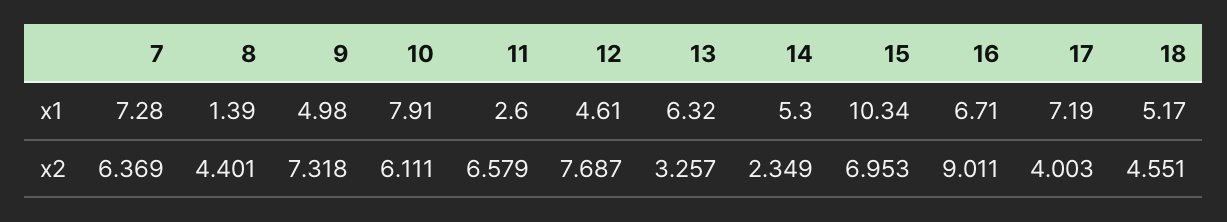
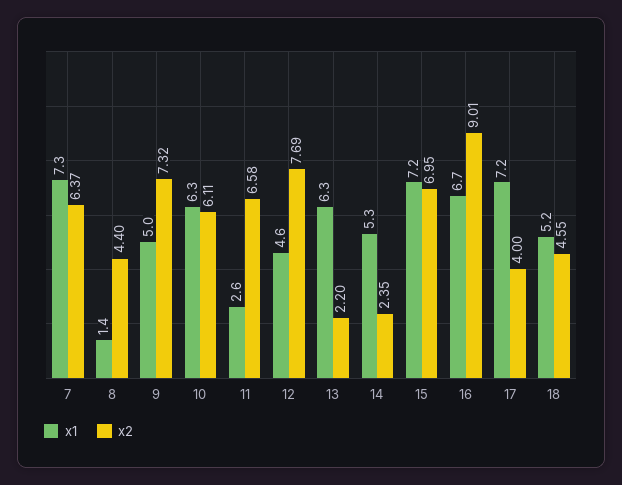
x1, 10: 7.91 -> 6.3
x1, 15: 10.34 -> 7.2
x2, 13: 3.257 -> 2.2

